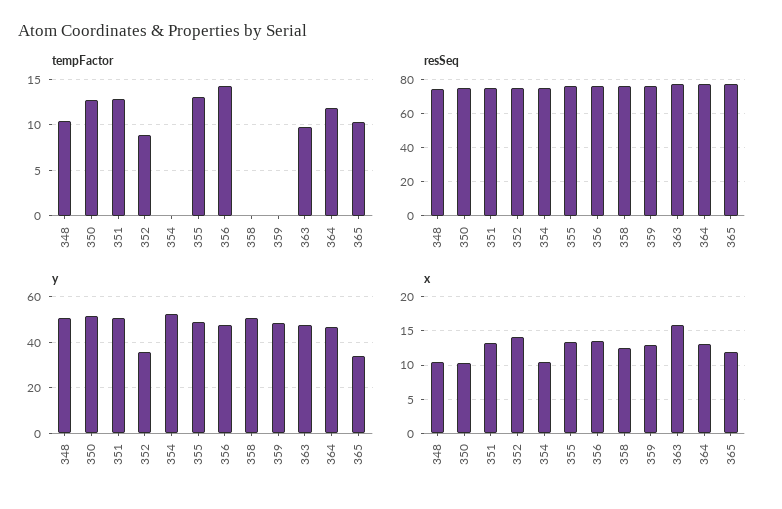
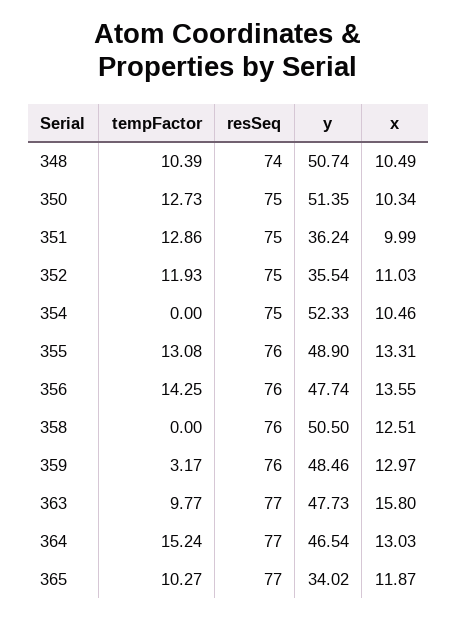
tempFactor, 352: 9 -> 11.93
tempFactor, 359: 0 -> 3.17
tempFactor, 364: 12 -> 15.24
y, 351: 50 -> 36.24
x, 351: 13 -> 9.99
x, 352: 14 -> 11.03

